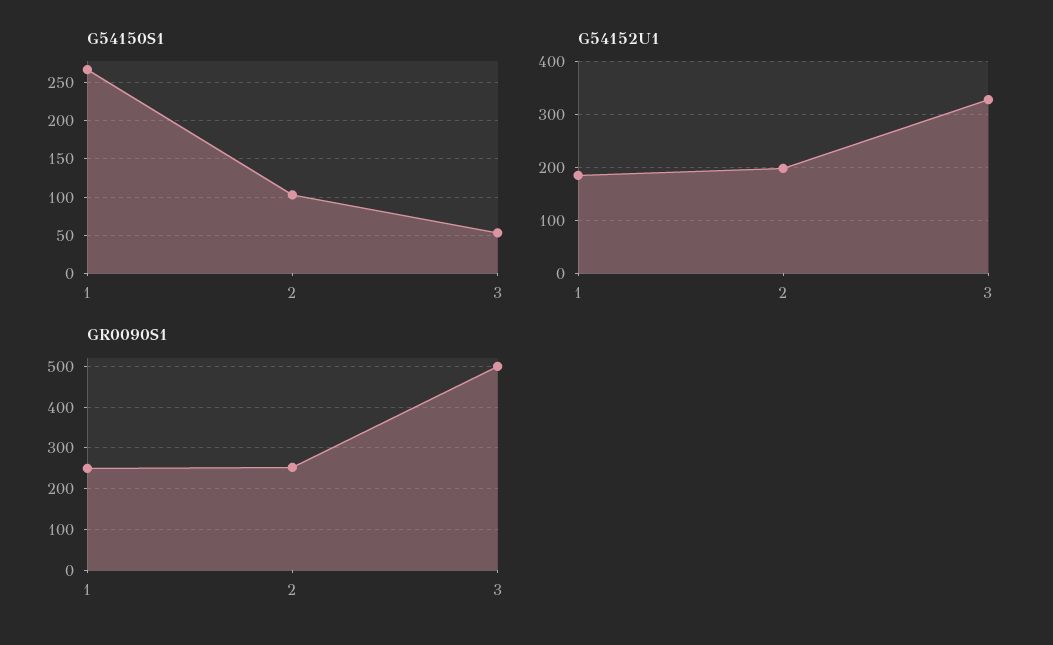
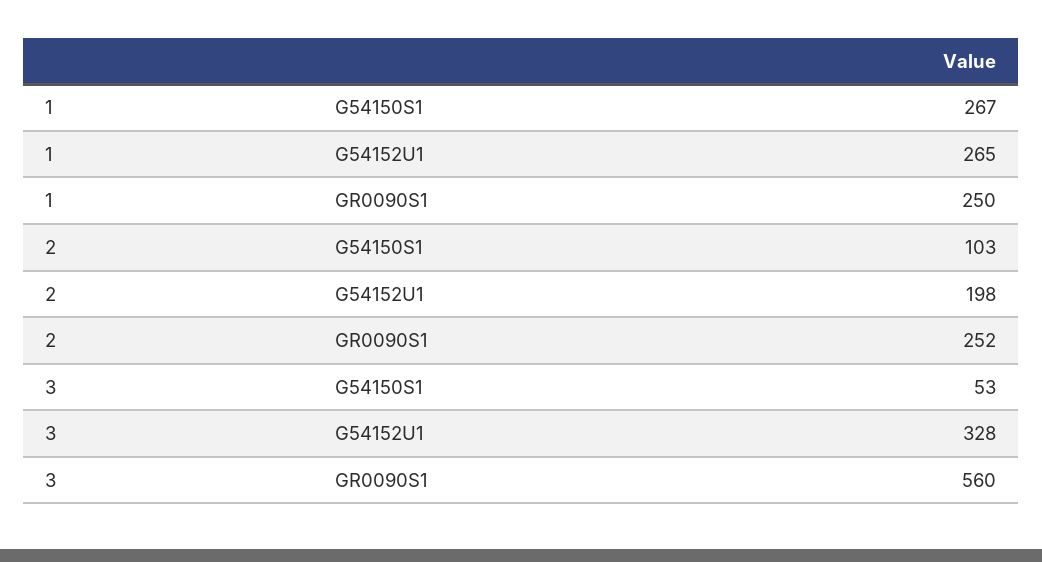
G54152U1, 1: 180 -> 265
GR0090S1, 3: 500 -> 560

